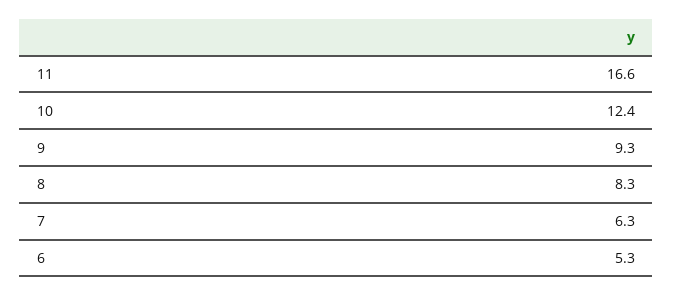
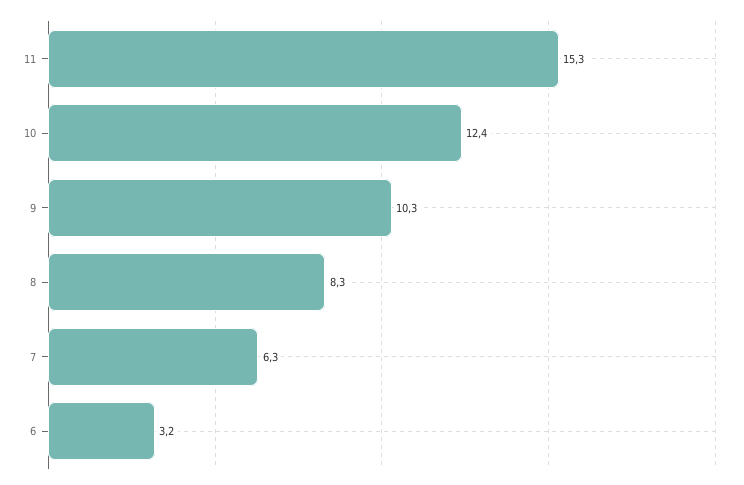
11: 16.6 -> 15.3
9: 9.3 -> 10.3
6: 5.3 -> 3.2

